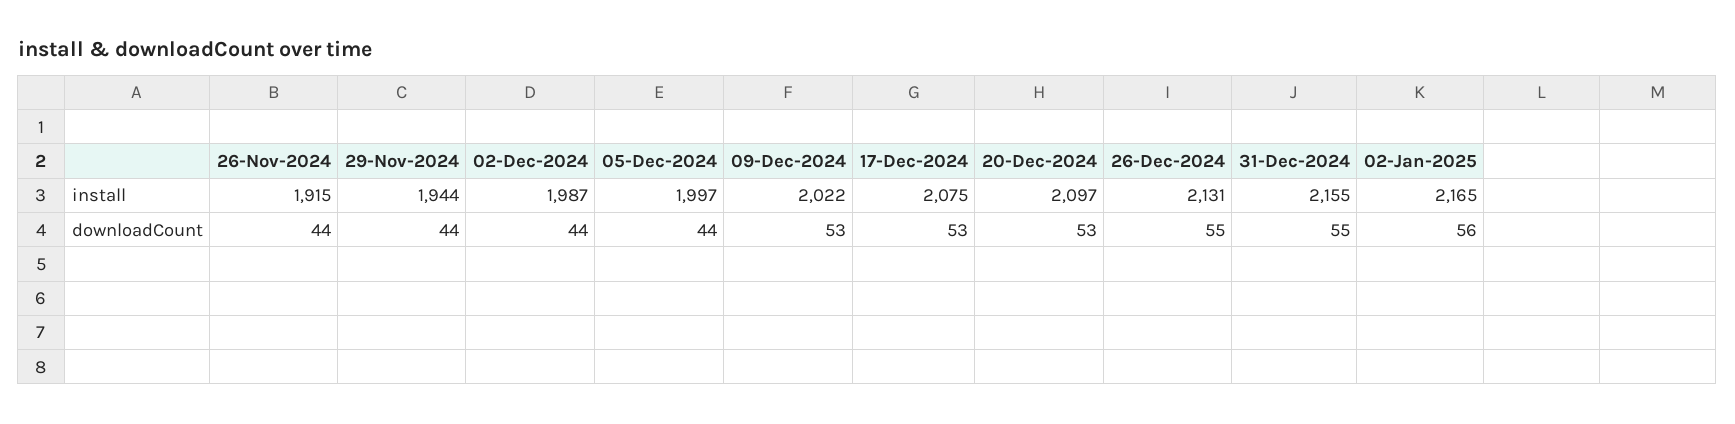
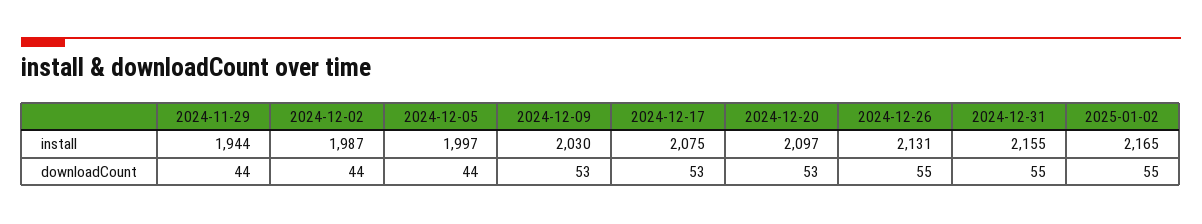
26-Nov-2024, install: 1915 -> none
09-Dec-2024, install: 2022 -> 2030
26-Nov-2024, downloadCount: 44 -> none
02-Jan-2025, downloadCount: 56 -> 55

